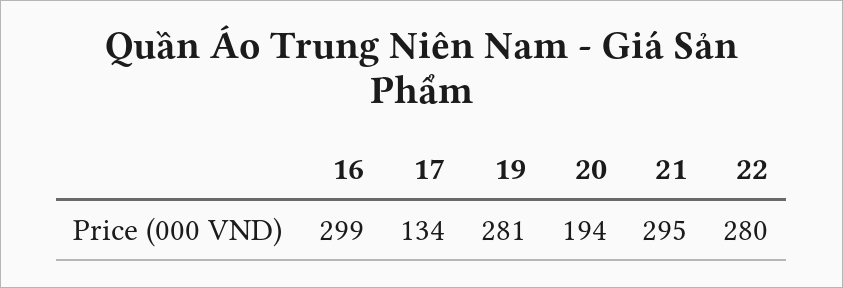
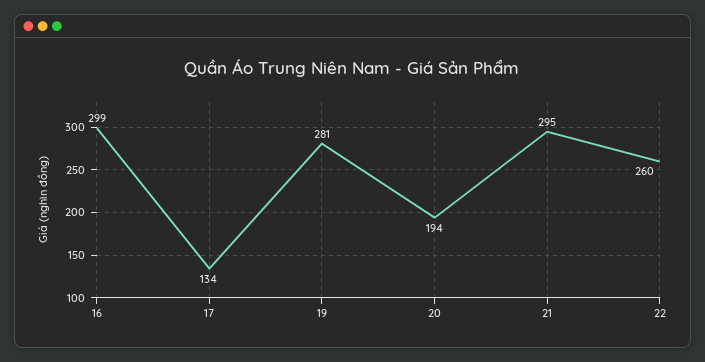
22: 280 -> 260

